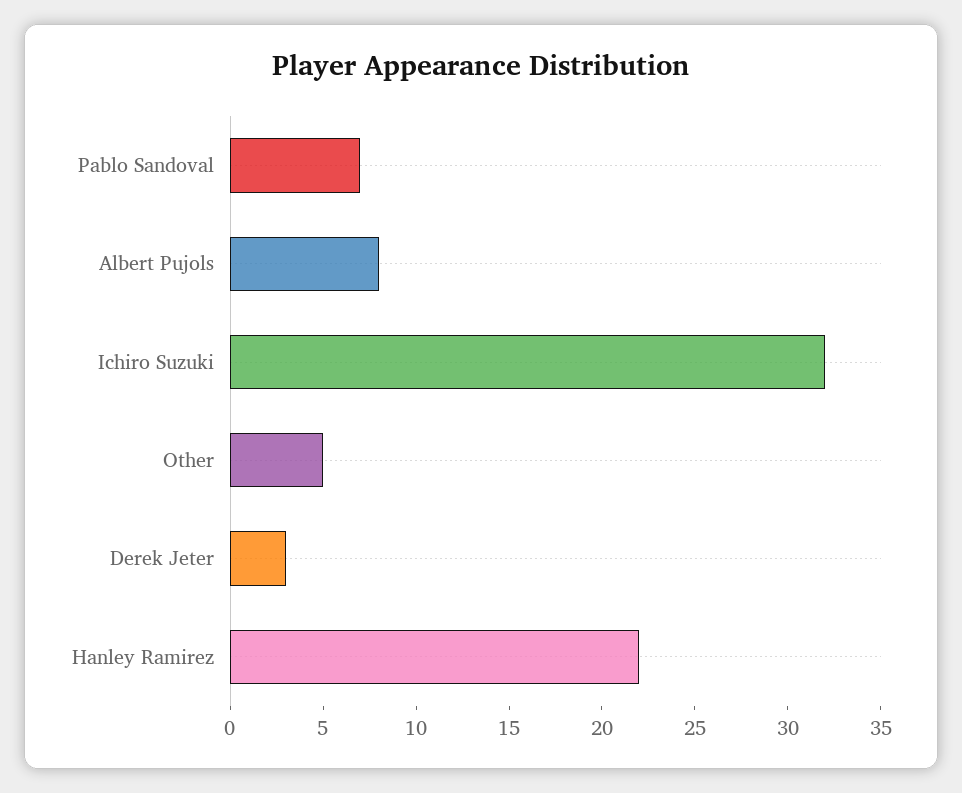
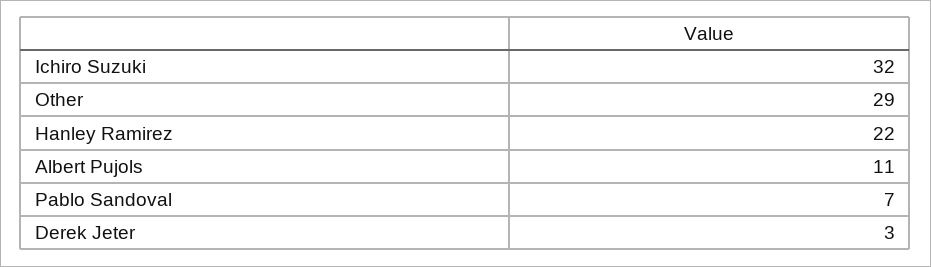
Albert Pujols: 8 -> 11
Other: 5 -> 29

